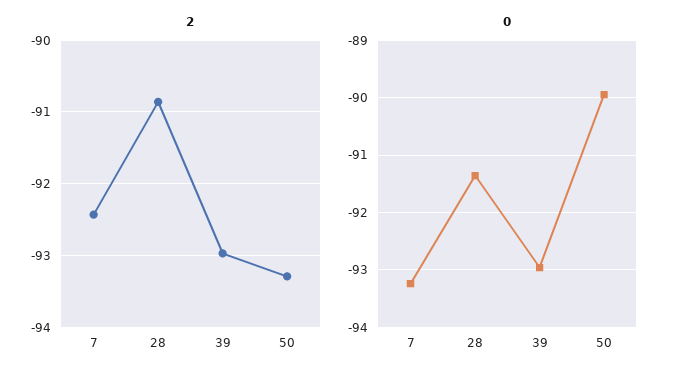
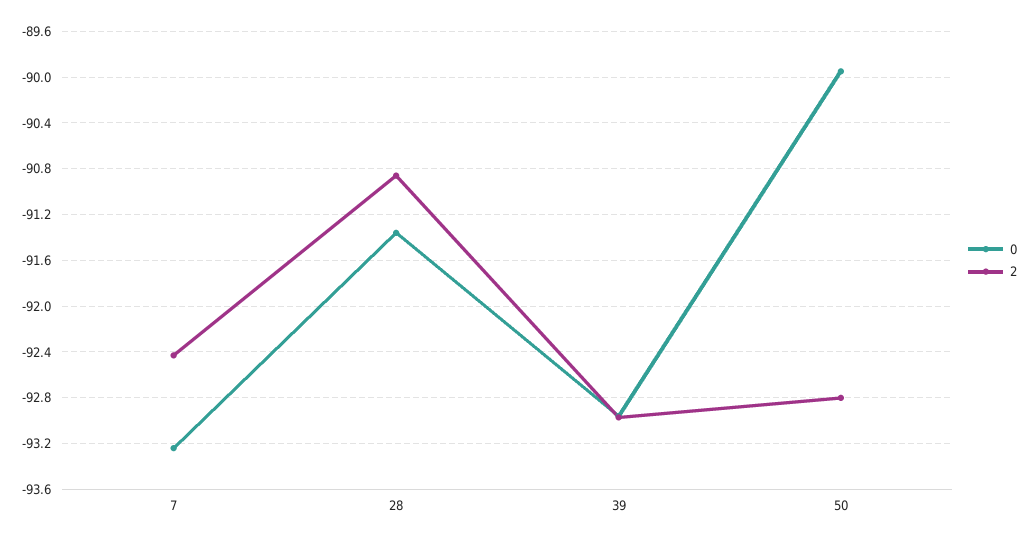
2, 50: -93.3 -> -92.8

